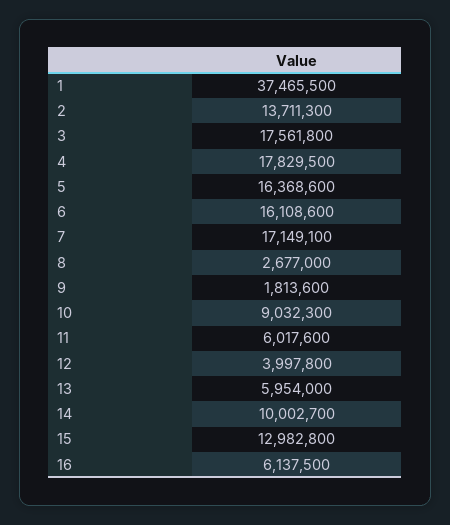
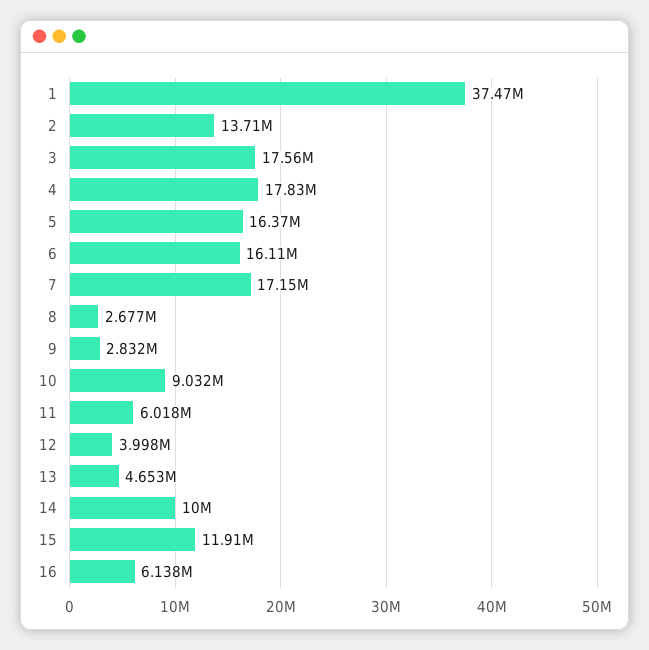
9: 1813600 -> 2832000
13: 5954000 -> 4653000
15: 12982800 -> 11910000

